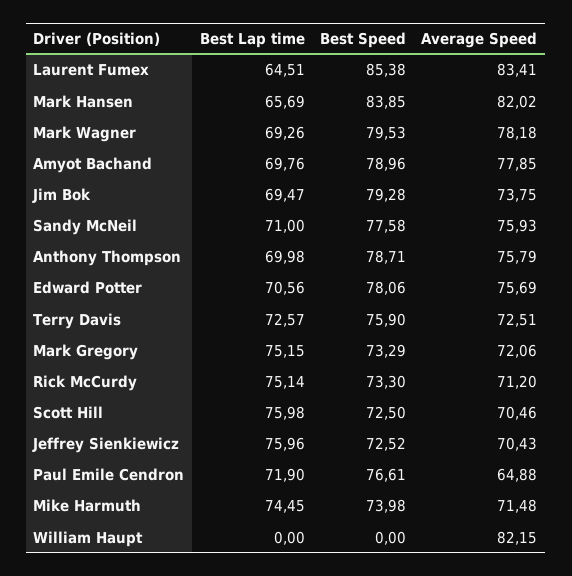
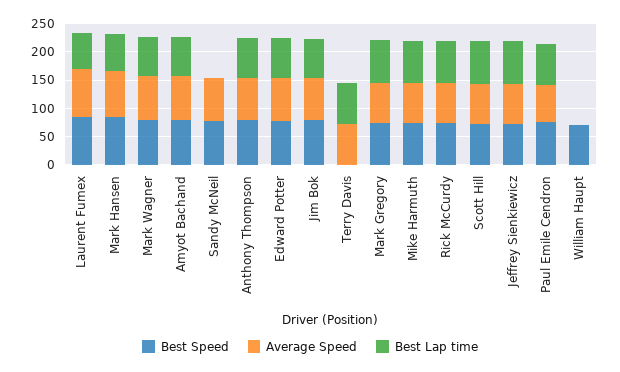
Best Lap time, Sandy McNeil: 71 -> 0
Best Speed, Terry Davis: 75.9 -> 0
Best Speed, William Haupt: 0 -> 75
Average Speed, William Haupt: 82.15 -> 0

